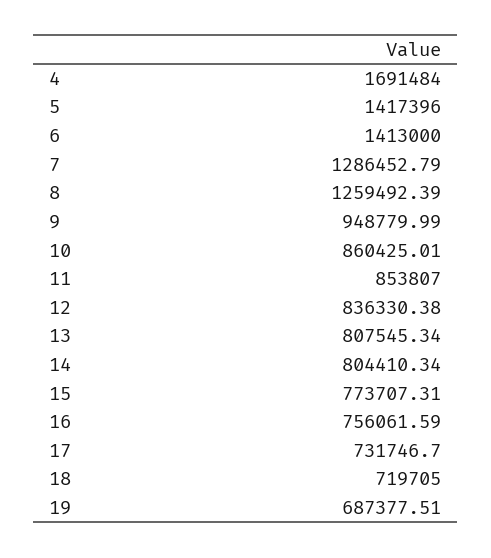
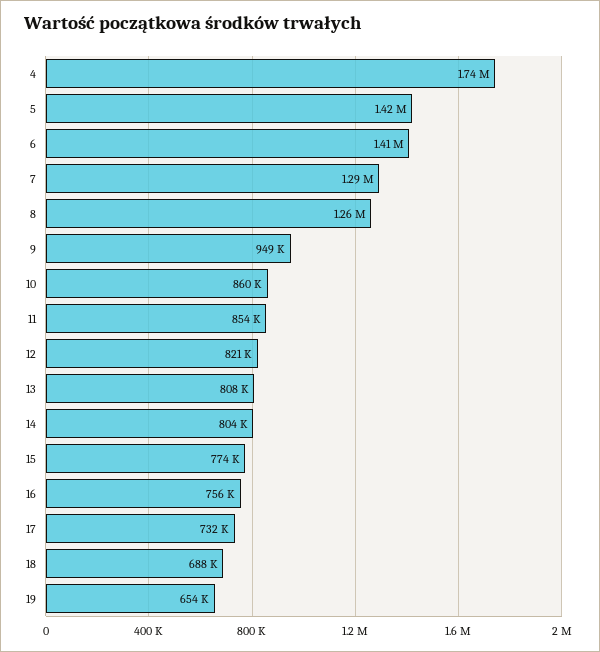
4: 1691484 -> 1740000
12: 836330.38 -> 821000
18: 719705 -> 688000
19: 687377.51 -> 654000

